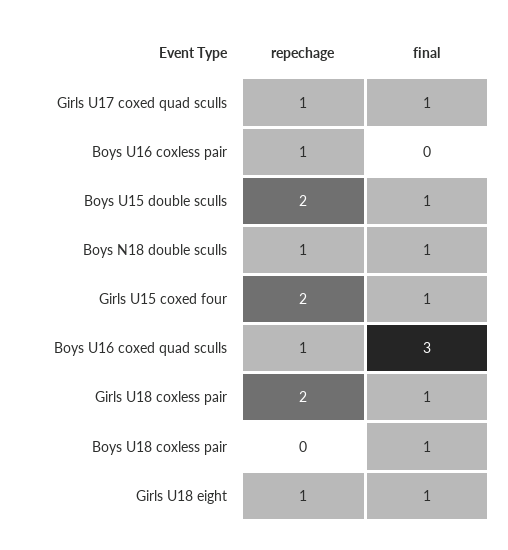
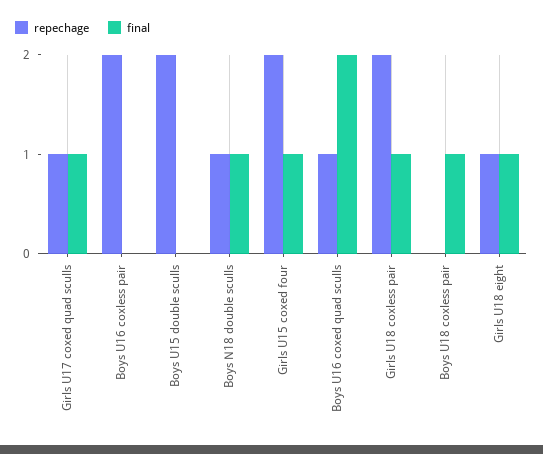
repechage, Boys U16 coxless pair: 1 -> 2
final, Boys U15 double sculls: 1 -> 0
final, Boys U16 coxed quad sculls: 3 -> 2

